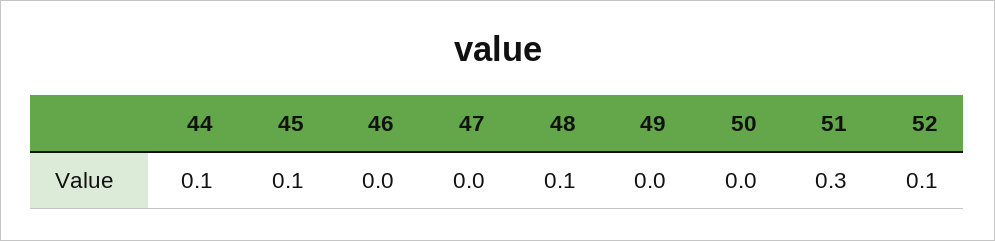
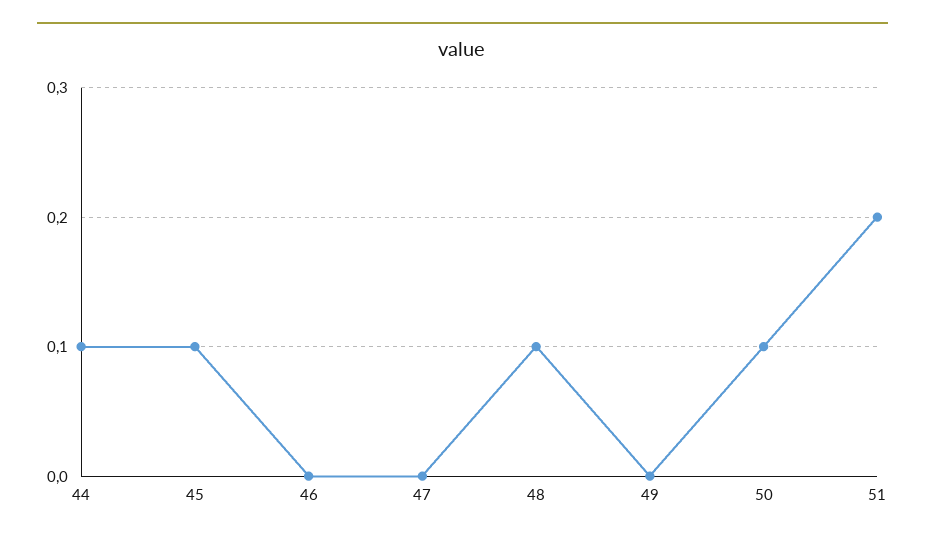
50: 0 -> 0.1
51: 0.3 -> 0.2
52: 0.1 -> none

